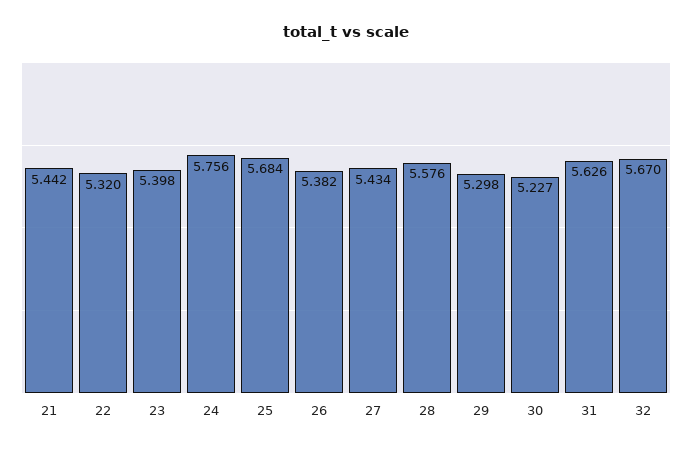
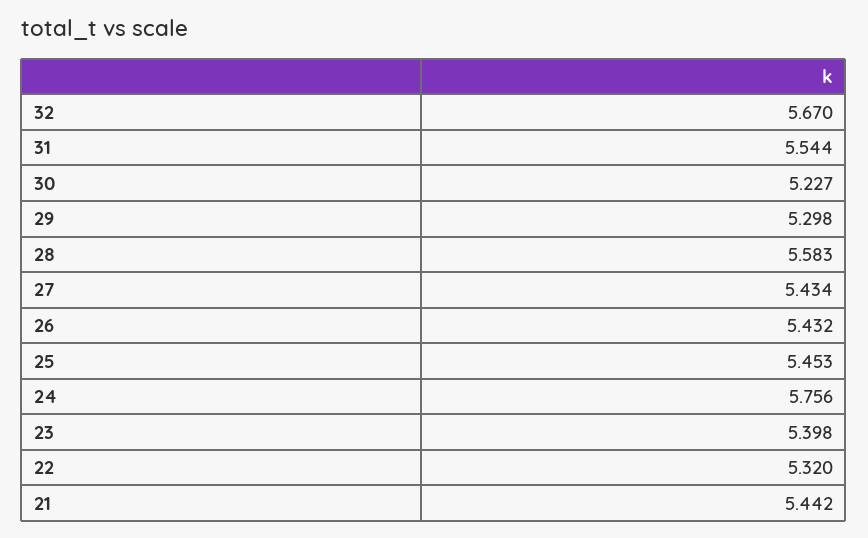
25: 5.684 -> 5.453
26: 5.382 -> 5.432
28: 5.576 -> 5.583
31: 5.626 -> 5.544

